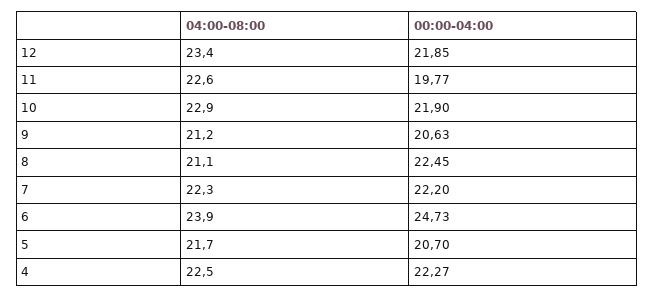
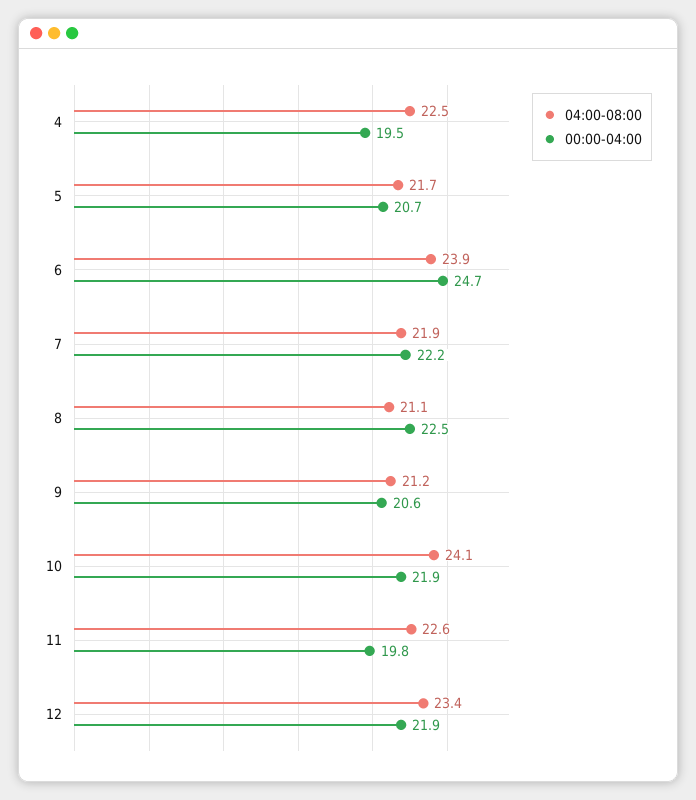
04:00-08:00, 10: 22.9 -> 24.1
04:00-08:00, 7: 22.3 -> 21.9
00:00-04:00, 4: 22.27 -> 19.5

